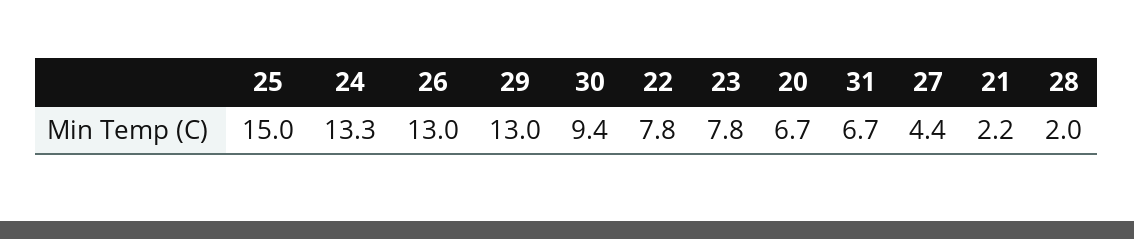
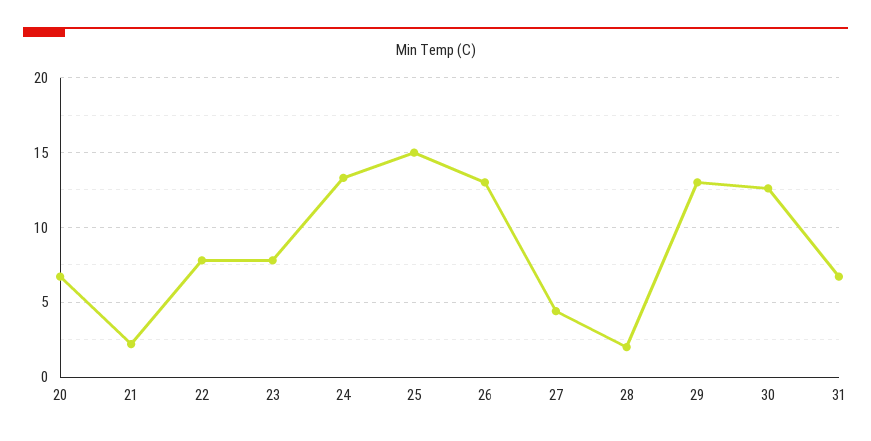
30: 9.4 -> 12.5

